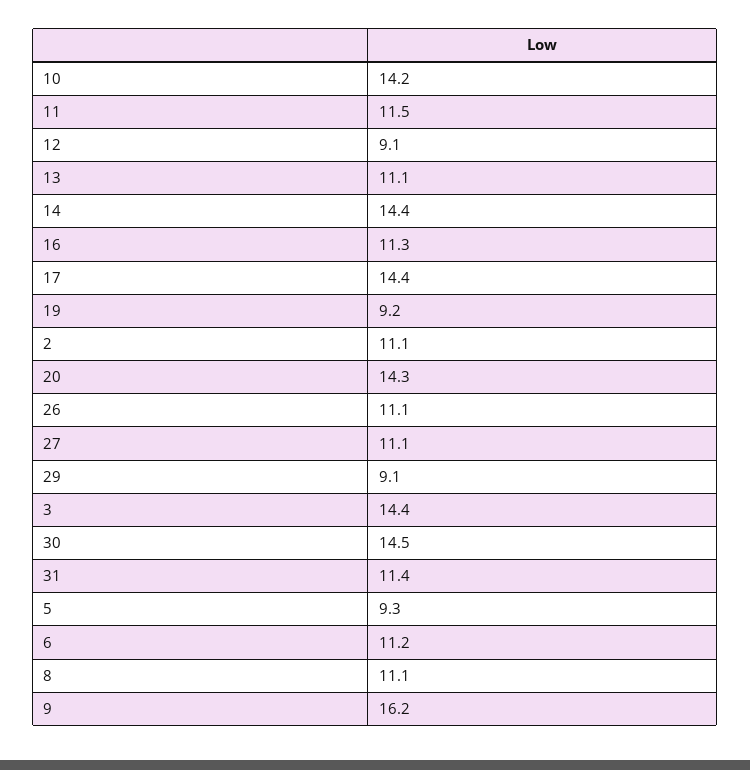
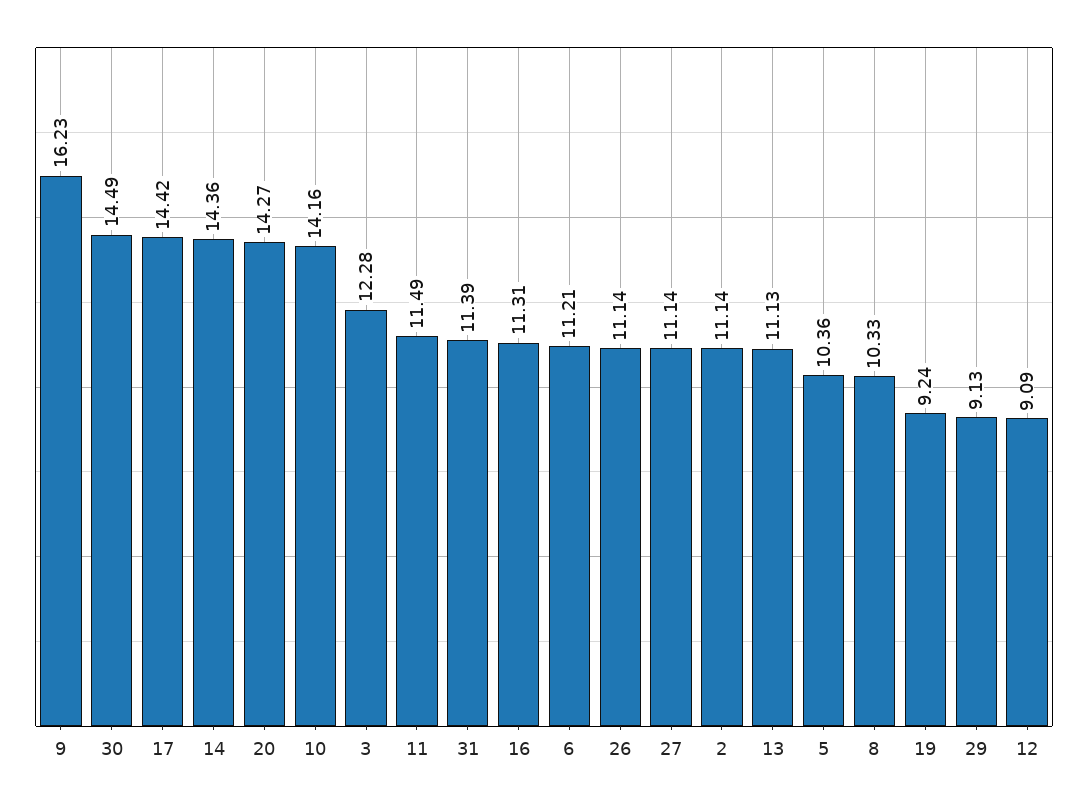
3: 14.4 -> 12.28
5: 9.3 -> 10.36
8: 11.1 -> 10.33

